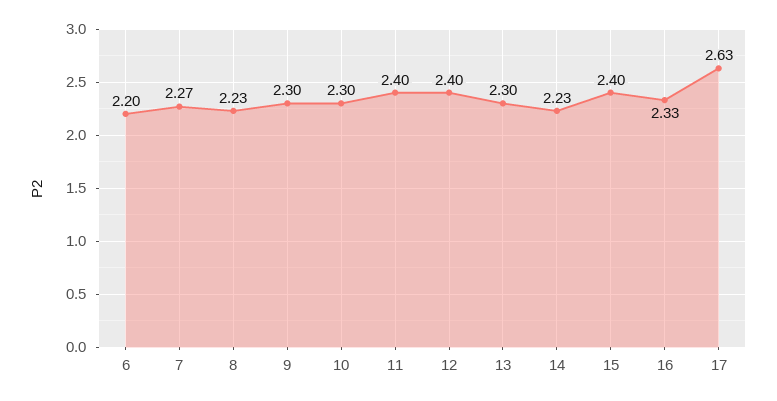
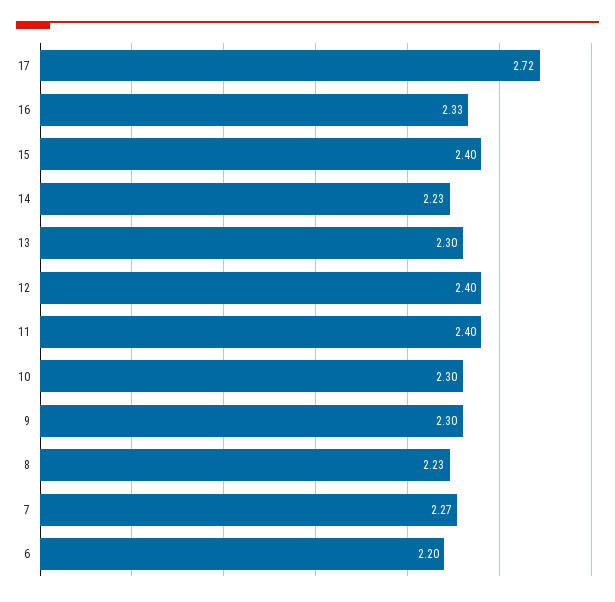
17: 2.63 -> 2.72

